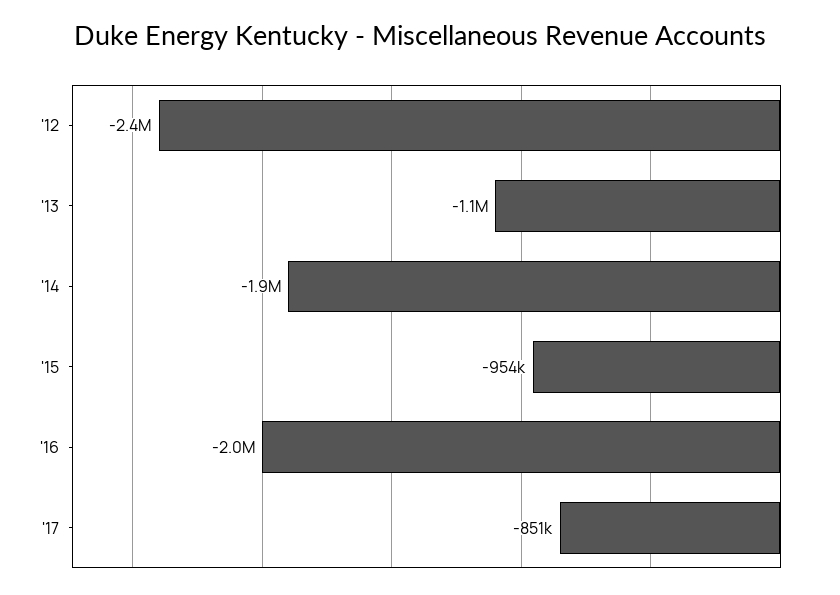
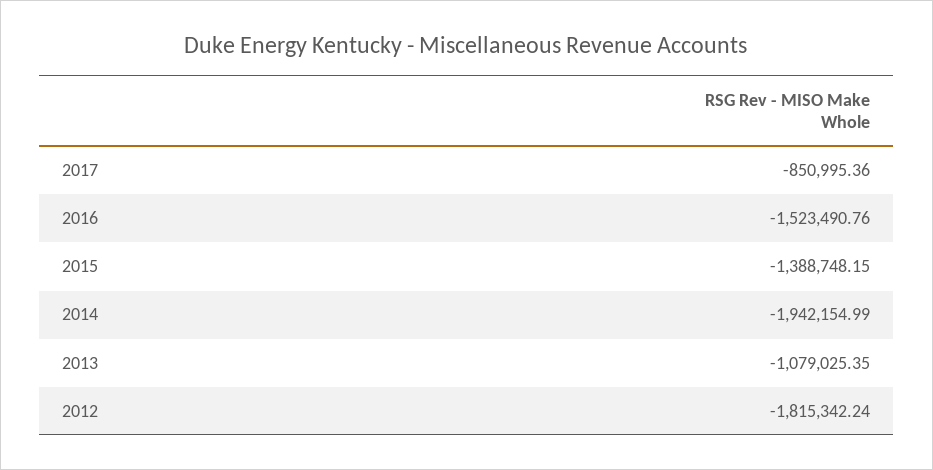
'12: -2400000 -> -1815342.24
'15: -954000 -> -1388748.15
'16: -2000000 -> -1523490.76

